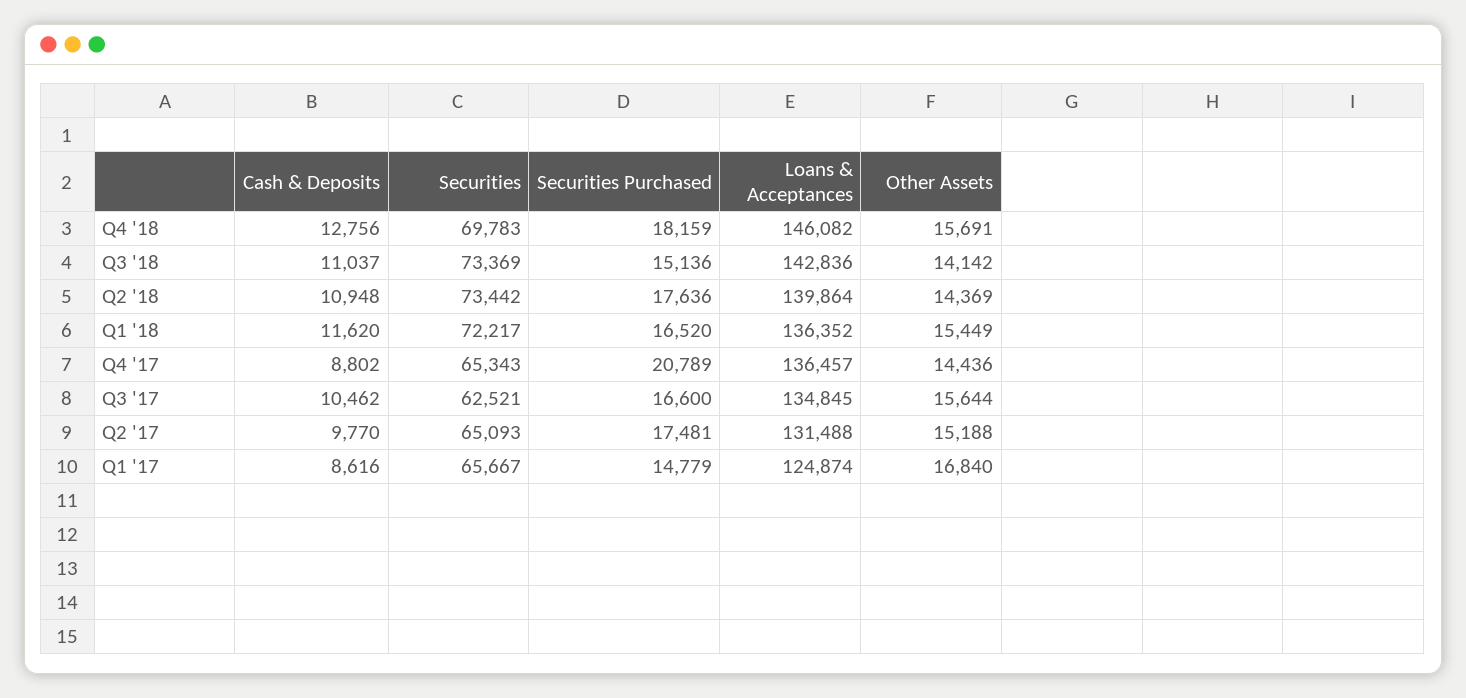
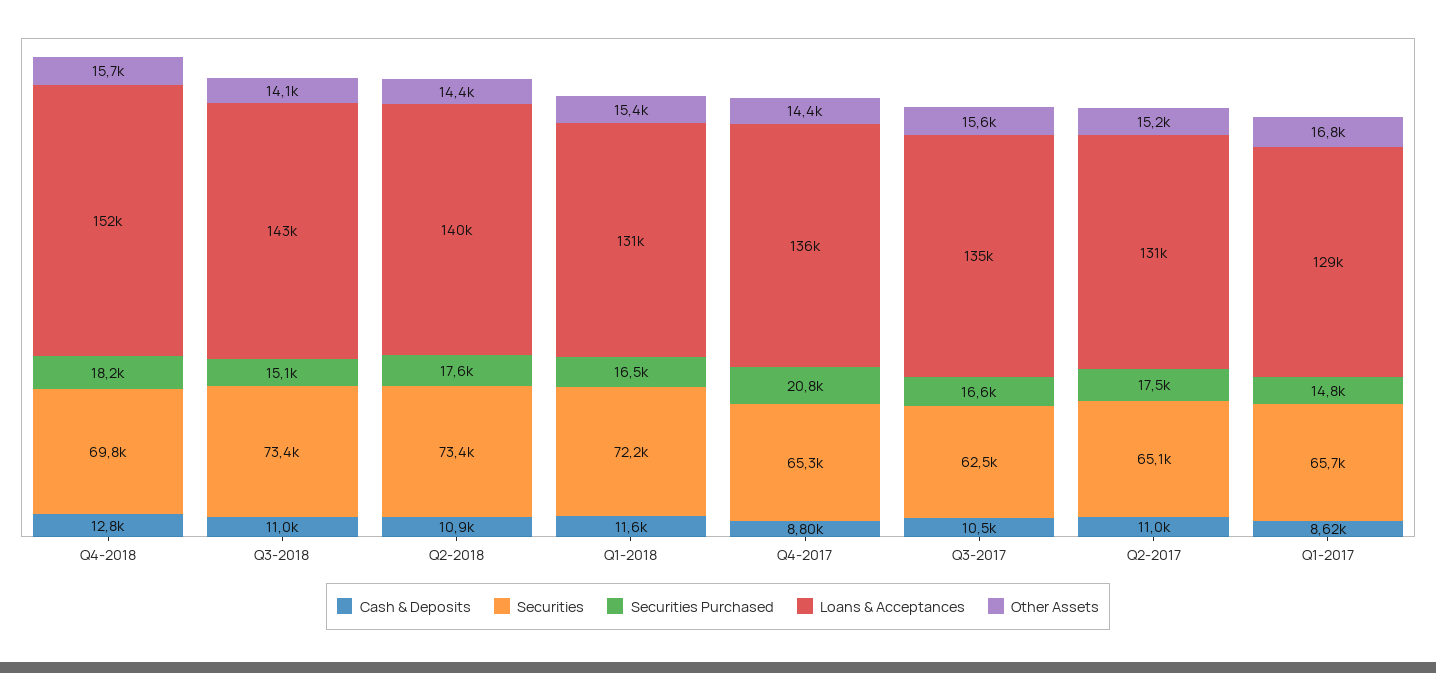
Loans & Acceptances, Q4 '18: 146082 -> 152000
Loans & Acceptances, Q1 '18: 136352 -> 131000
Cash & Deposits, Q2 '17: 9770 -> 11000
Loans & Acceptances, Q1 '17: 124874 -> 129000

